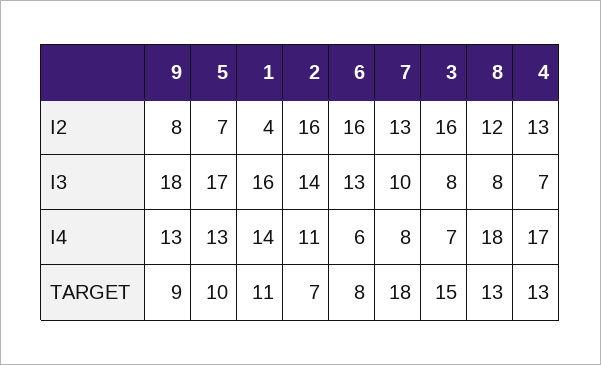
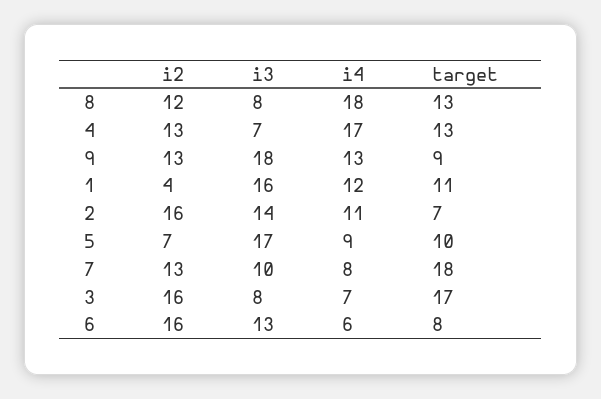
9, I2: 8 -> 13
5, I4: 13 -> 9
1, I4: 14 -> 12
3, TARGET: 15 -> 17

